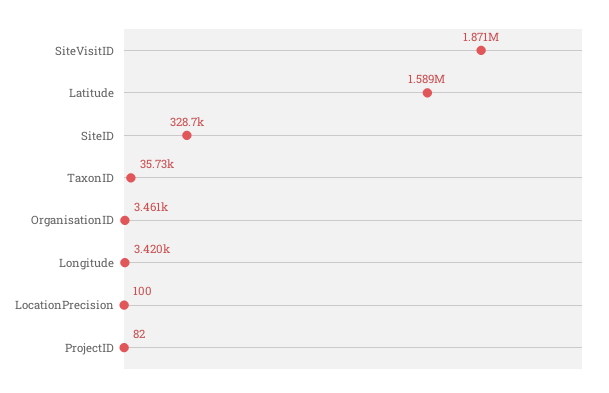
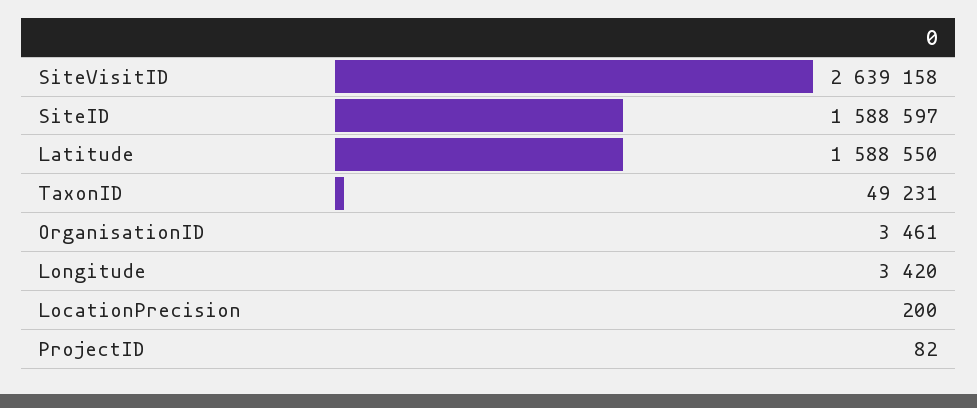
SiteVisitID: 1871000 -> 2639158
SiteID: 328700 -> 1588597
TaxonID: 35730 -> 49231
LocationPrecision: 100 -> 200

